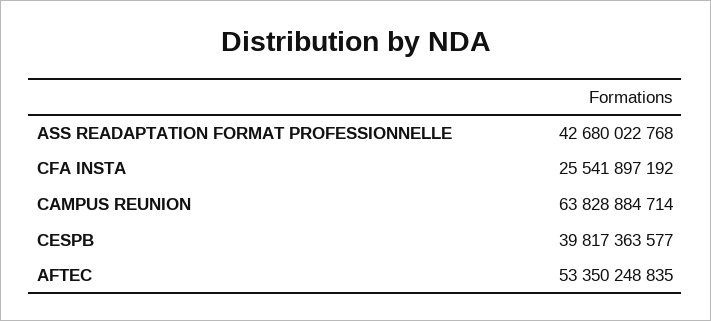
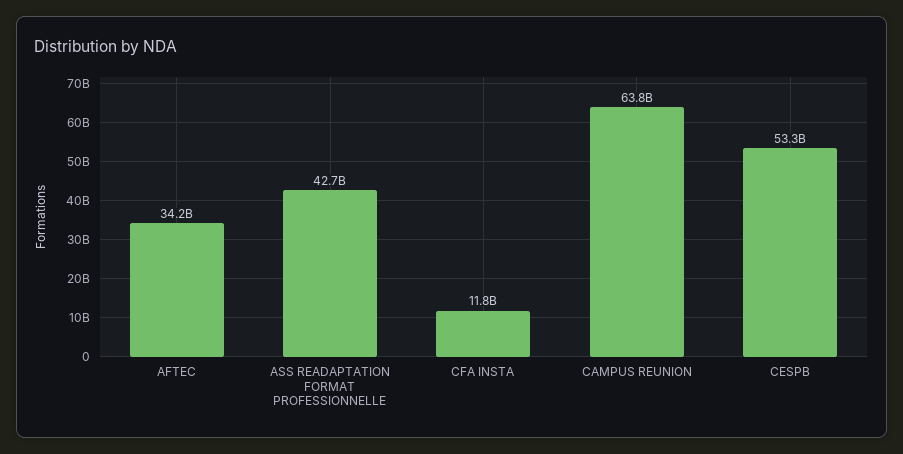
CFA INSTA: 25541897192 -> 11800000000
CESPB: 39817363577 -> 53300000000
AFTEC: 53350248835 -> 34200000000

